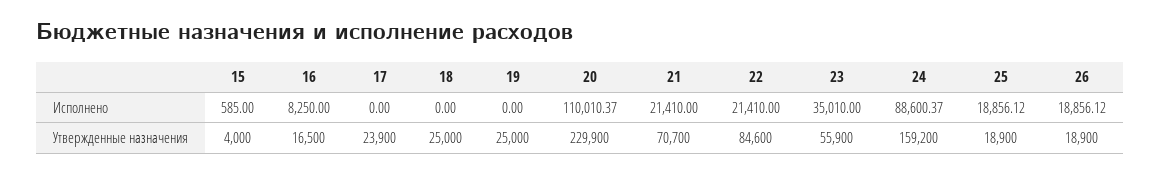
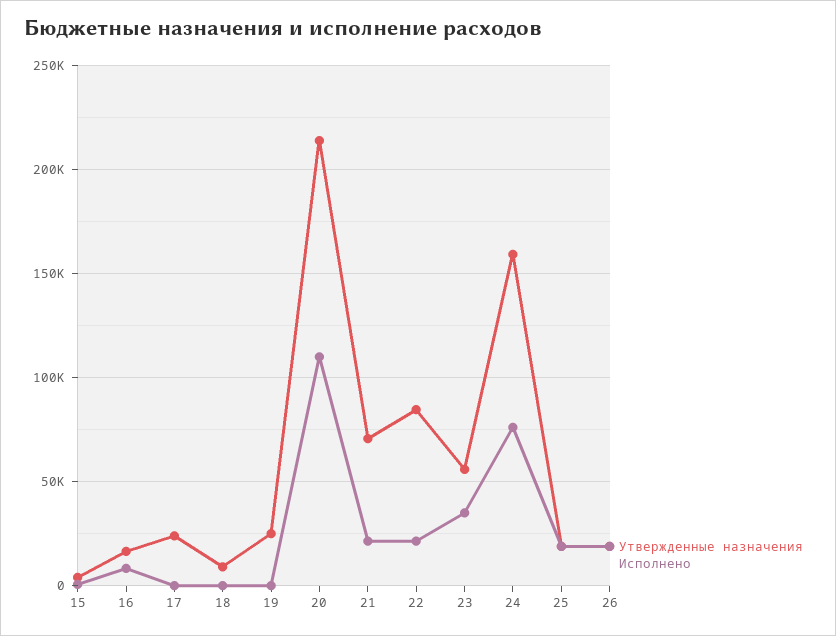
Исполнено, 24: 88600.37 -> 75000
Утвержденные назначения, 18: 25000 -> 10000
Утвержденные назначения, 20: 229900 -> 215000

